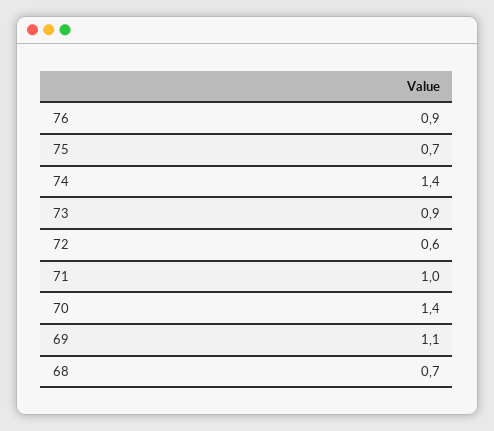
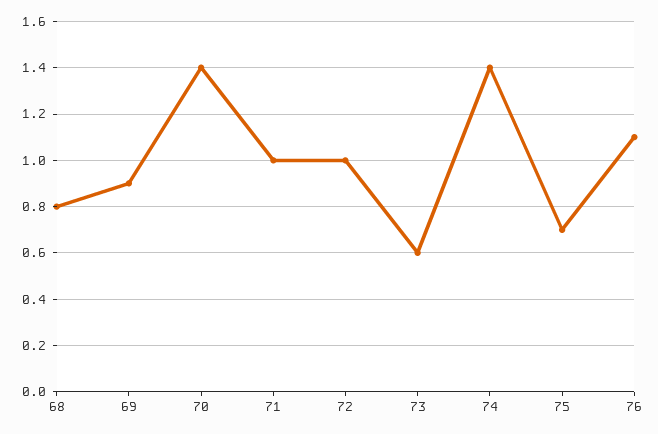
76: 0.9 -> 1.1
73: 0.9 -> 0.6
72: 0.6 -> 1
69: 1.1 -> 0.9
68: 0.7 -> 0.8

